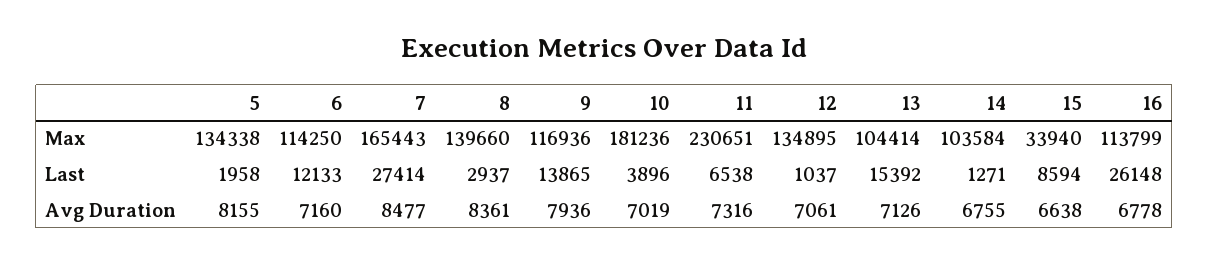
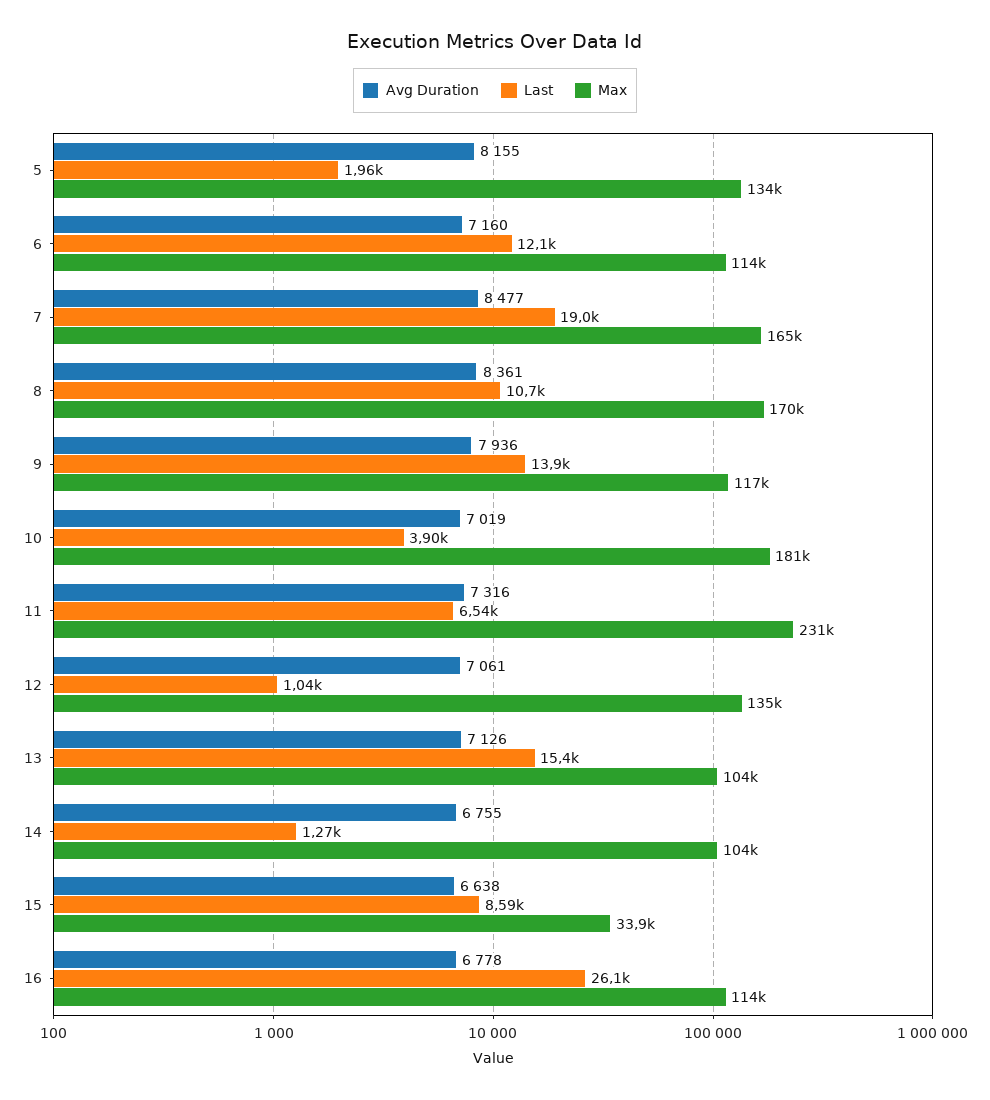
Max, 8: 139660 -> 170000
Last, 7: 27414 -> 19000
Last, 8: 2937 -> 10700

